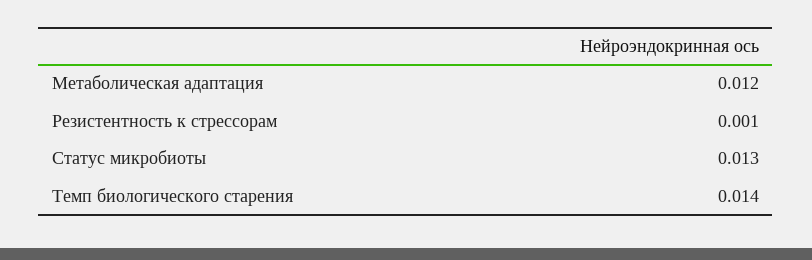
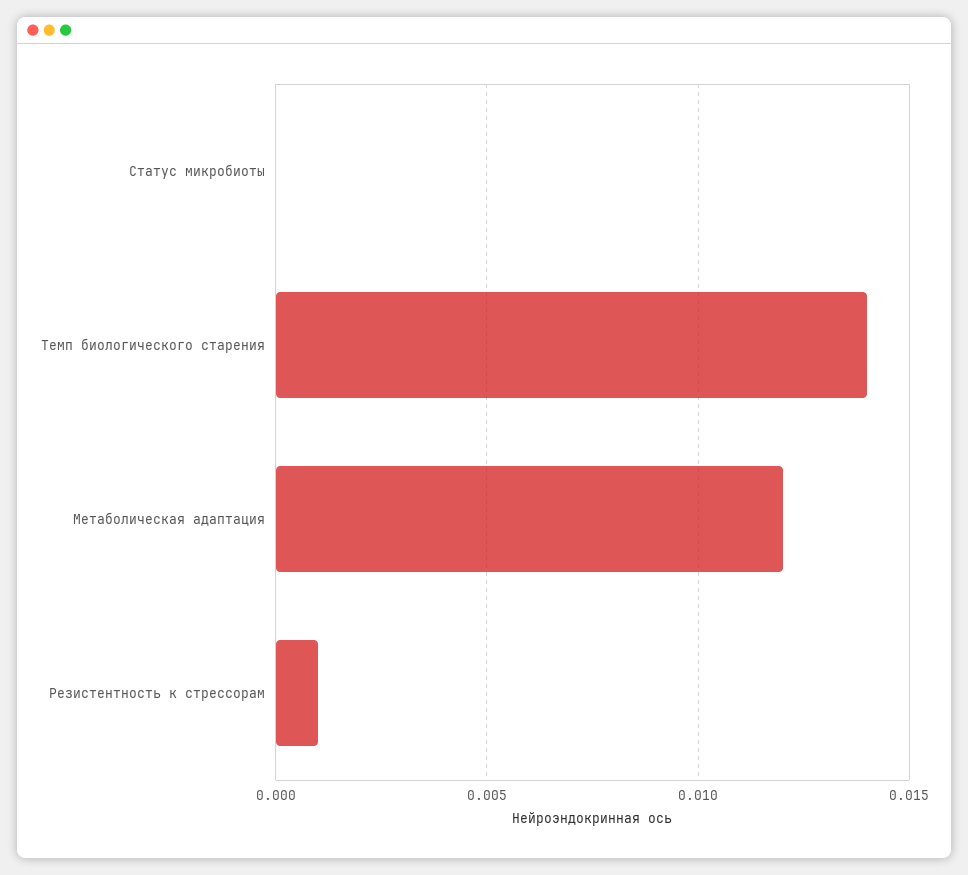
Статус микробиоты: 0.013 -> 0

